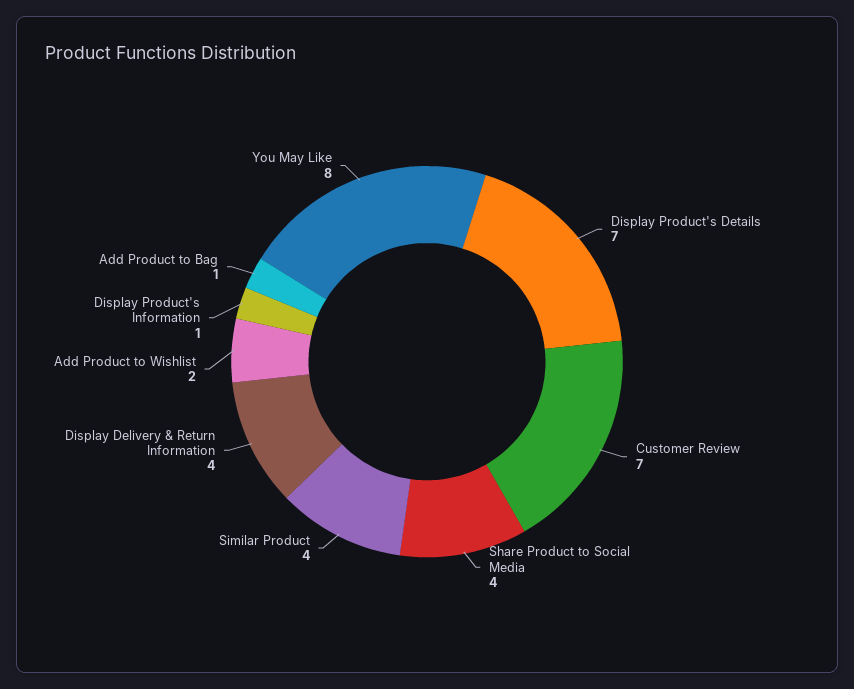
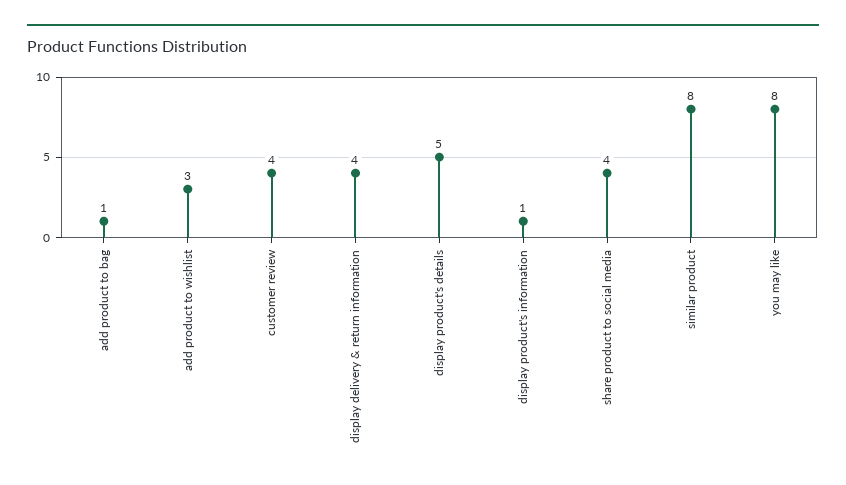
Display Product's Details: 7 -> 5
Customer Review: 7 -> 4
Similar Product: 4 -> 8
Add Product to Wishlist: 2 -> 3

